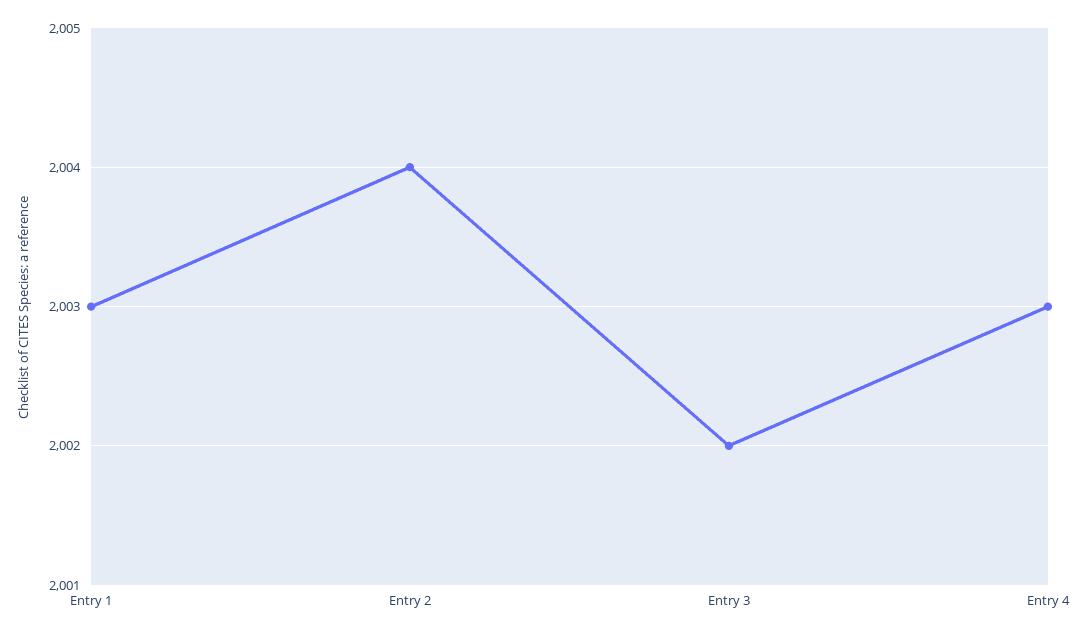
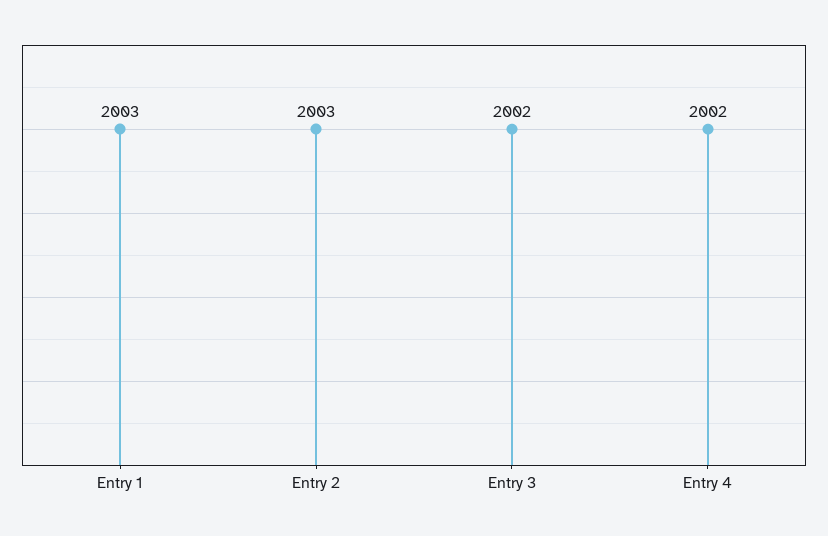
Entry 2: 2004 -> 2003
Entry 4: 2003 -> 2002

